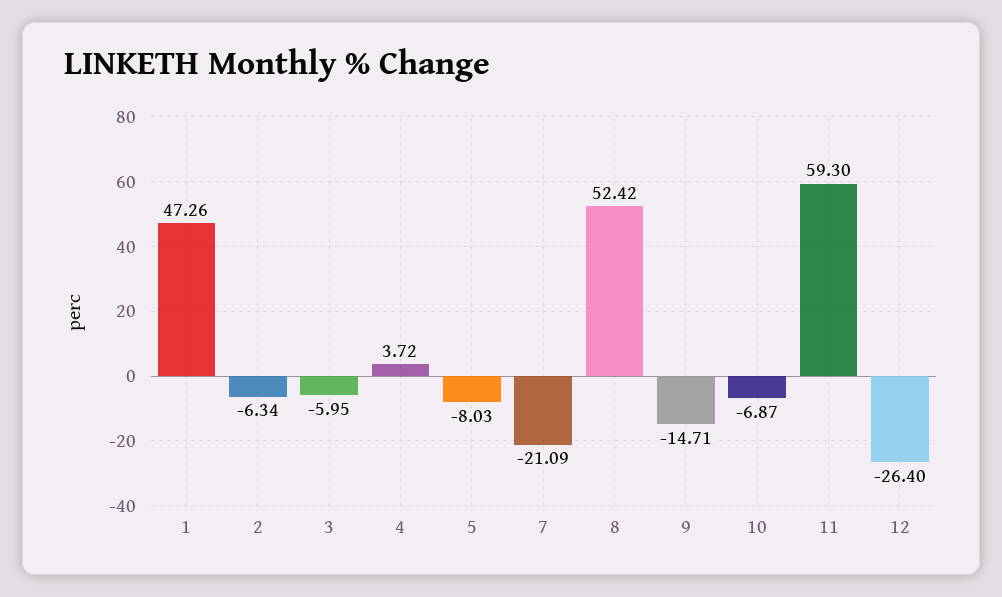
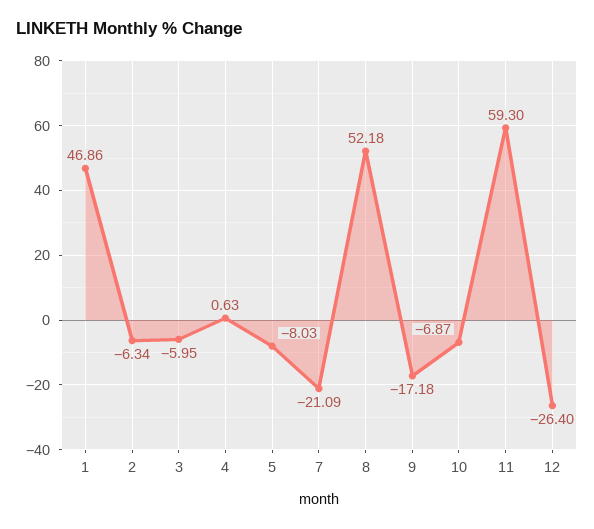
1: 47.26 -> 46.86
4: 3.72 -> 0.63
8: 52.42 -> 52.18
9: -14.71 -> -17.18

